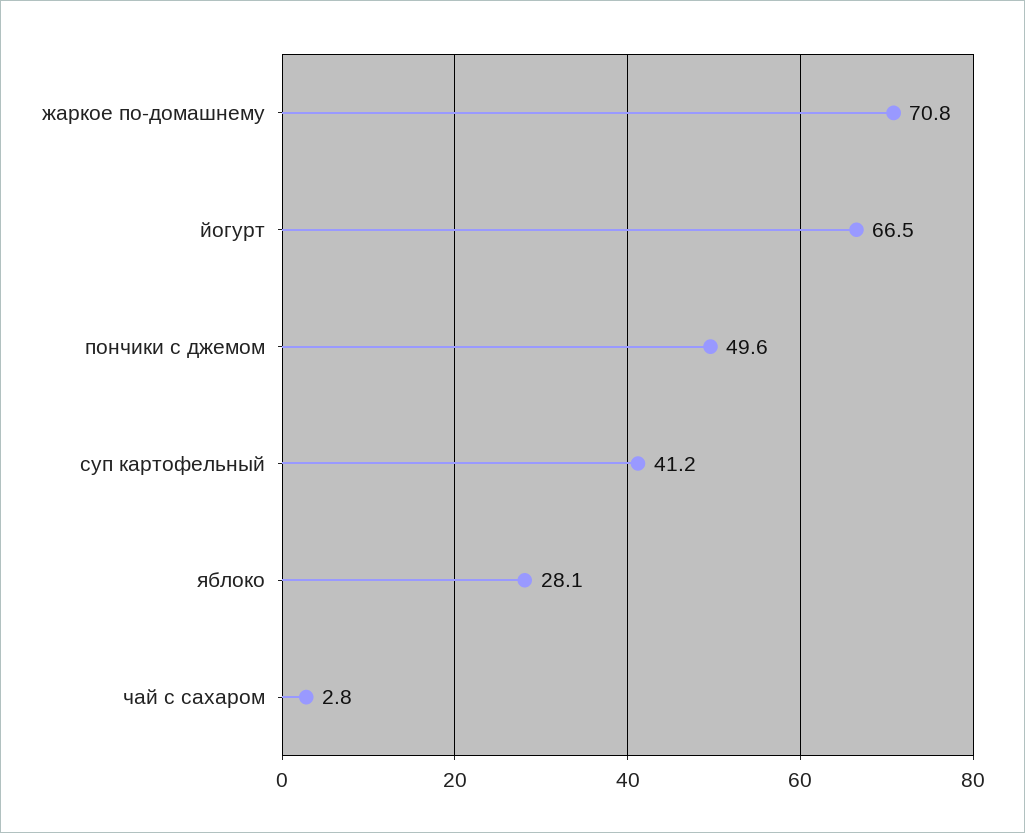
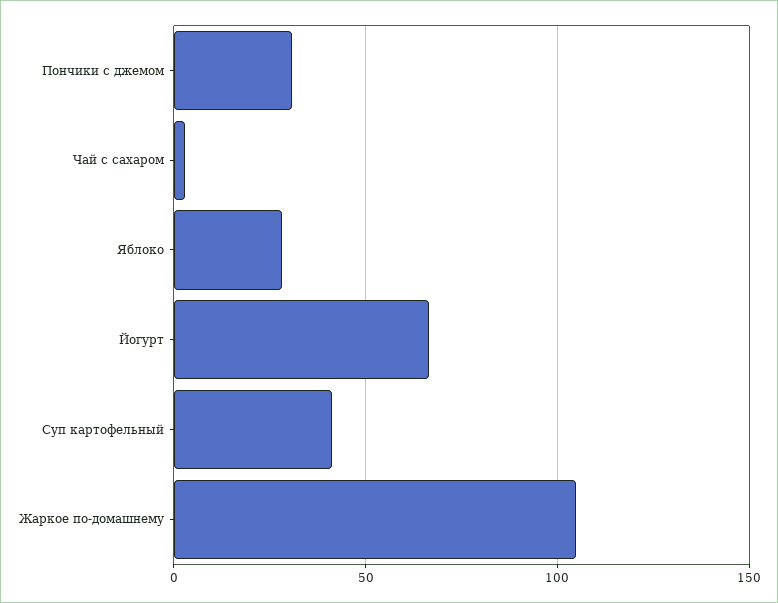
жаркое по-домашнему: 70.8 -> 105
пончики с джемом: 49.6 -> 30

